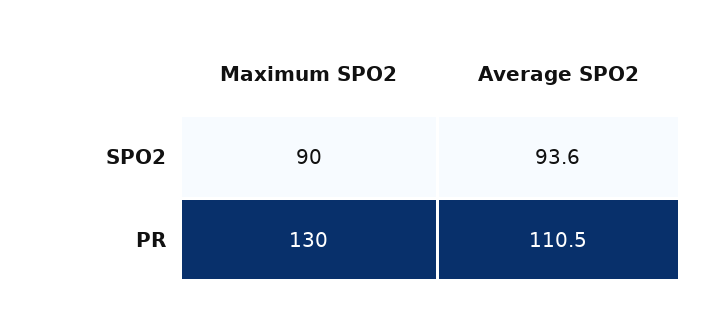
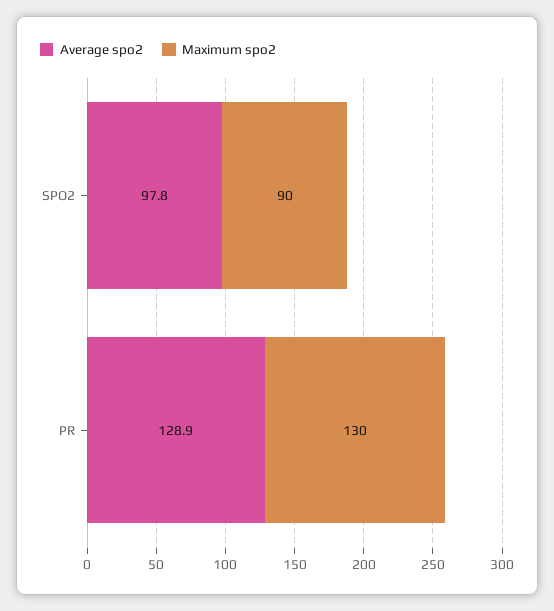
Average SPO2, SPO2: 93.6 -> 97.8
Average SPO2, PR: 110.5 -> 128.9

